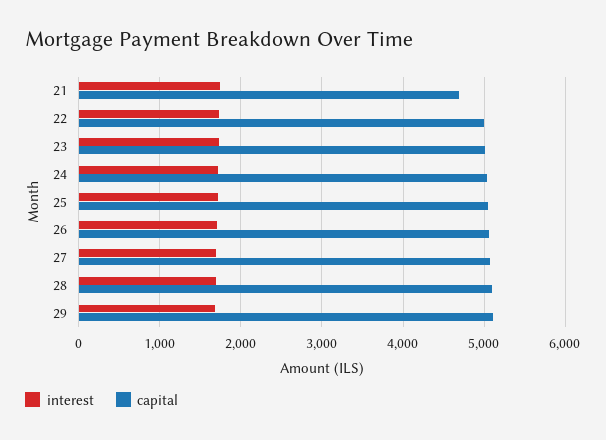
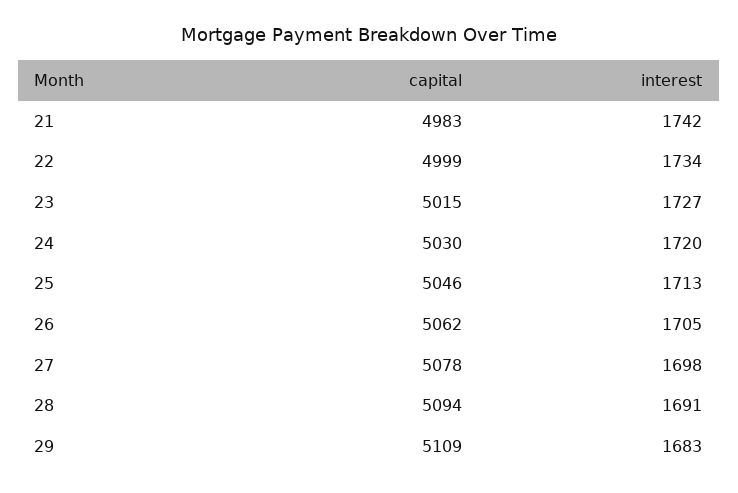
capital, 21: 4700 -> 4983

